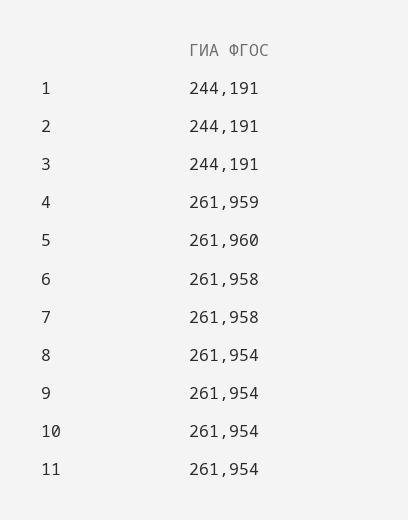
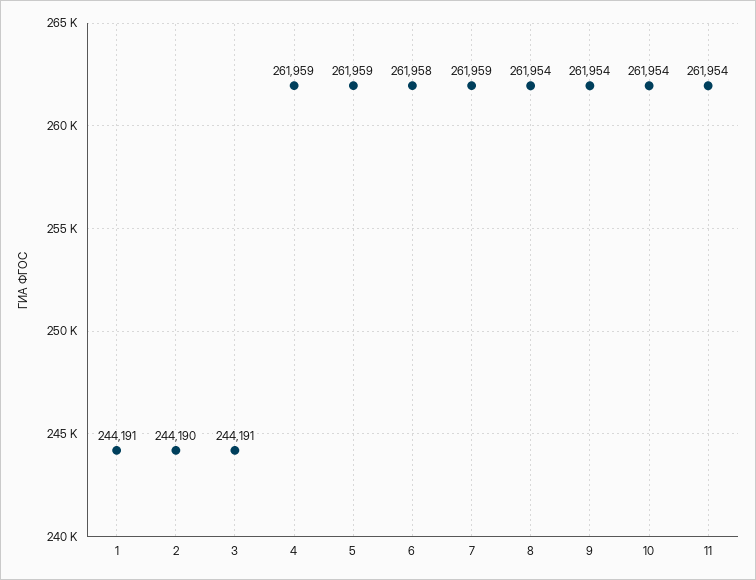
2: 244191 -> 244190
5: 261960 -> 261959
7: 261958 -> 261959

